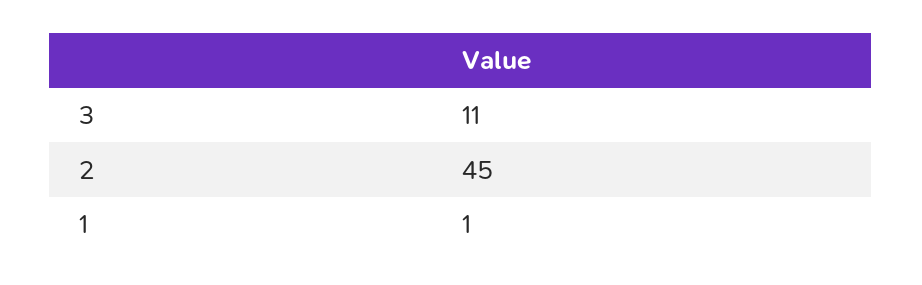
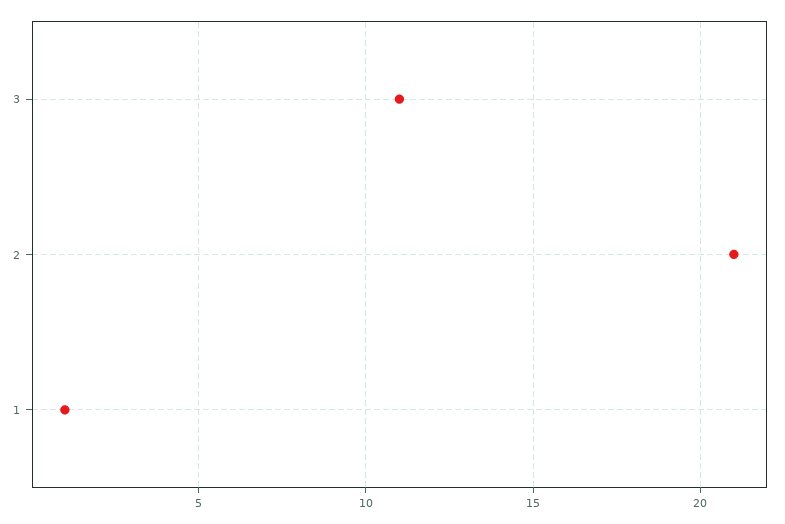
2: 45 -> 21

